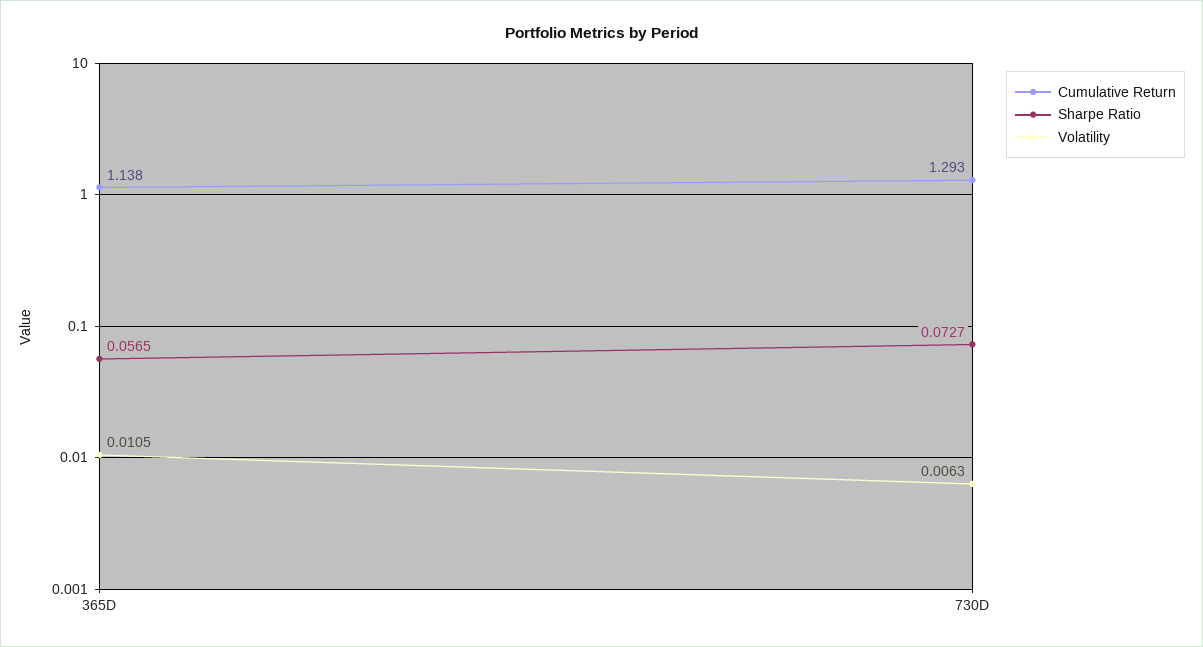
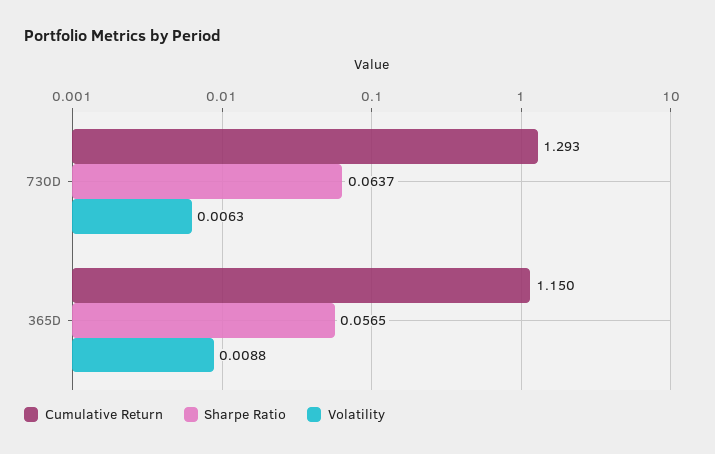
Cumulative Return, 365D: 1.138 -> 1.15
Volatility, 365D: 0.0105 -> 0.0088
Sharpe Ratio, 730D: 0.0727 -> 0.0637

